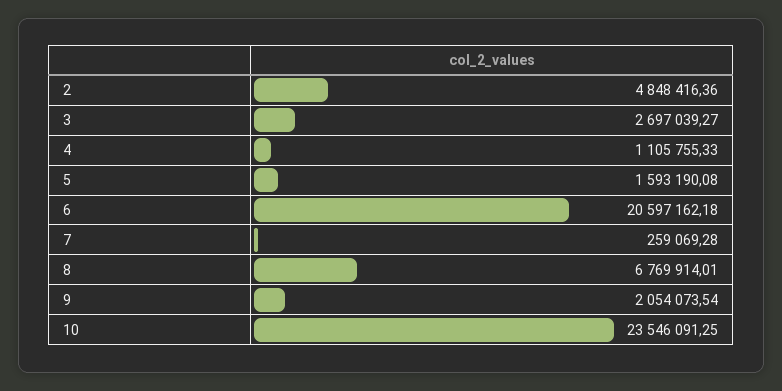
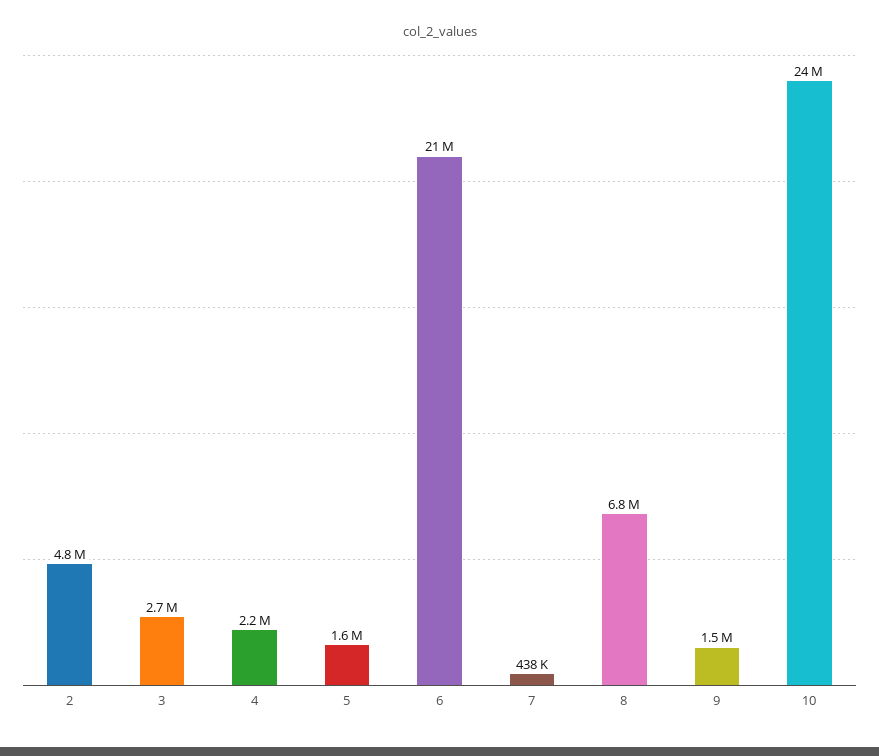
4: 1105755.33 -> 2200000
7: 259069.28 -> 438000
9: 2054073.54 -> 1500000

